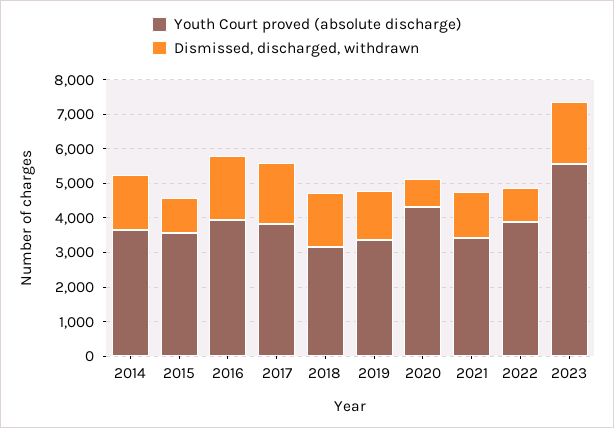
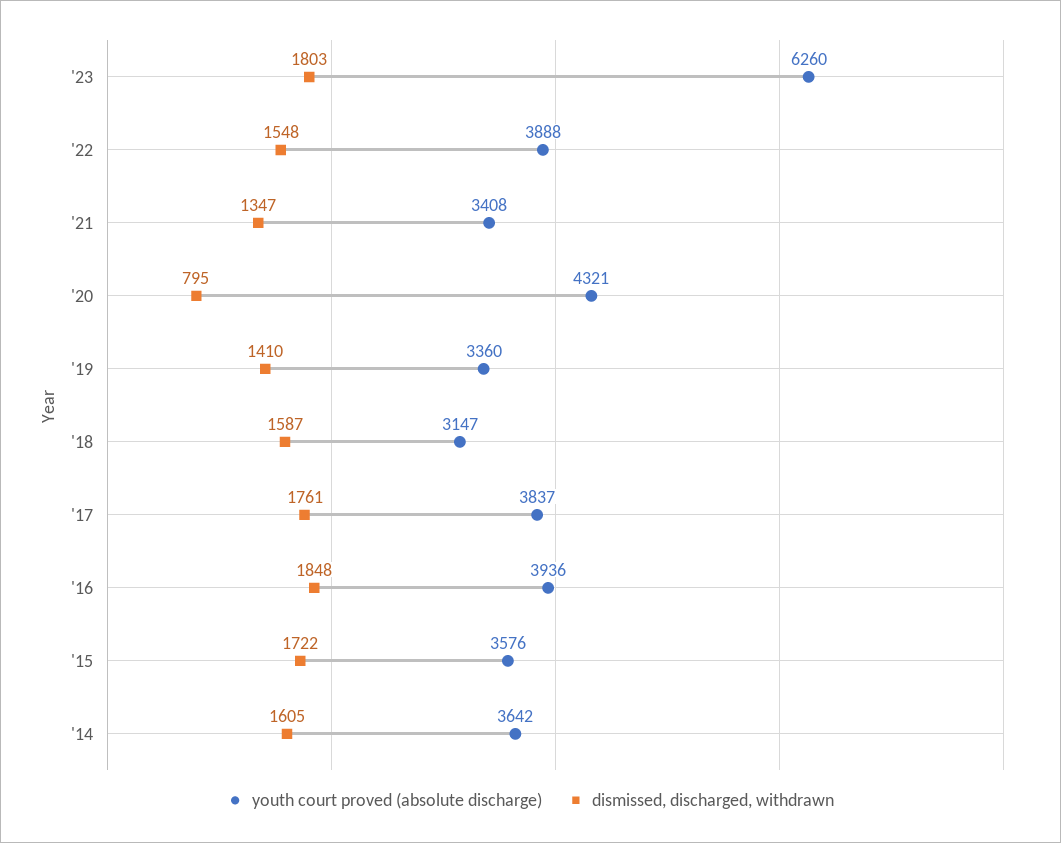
Dismissed, discharged, withdrawn, 2015: 1000 -> 1722
Dismissed, discharged, withdrawn, 2022: 1000 -> 1548
Youth Court proved (absolute discharge), 2023: 5500 -> 6260

